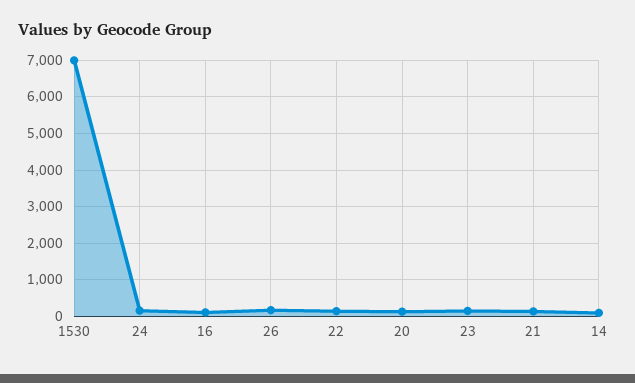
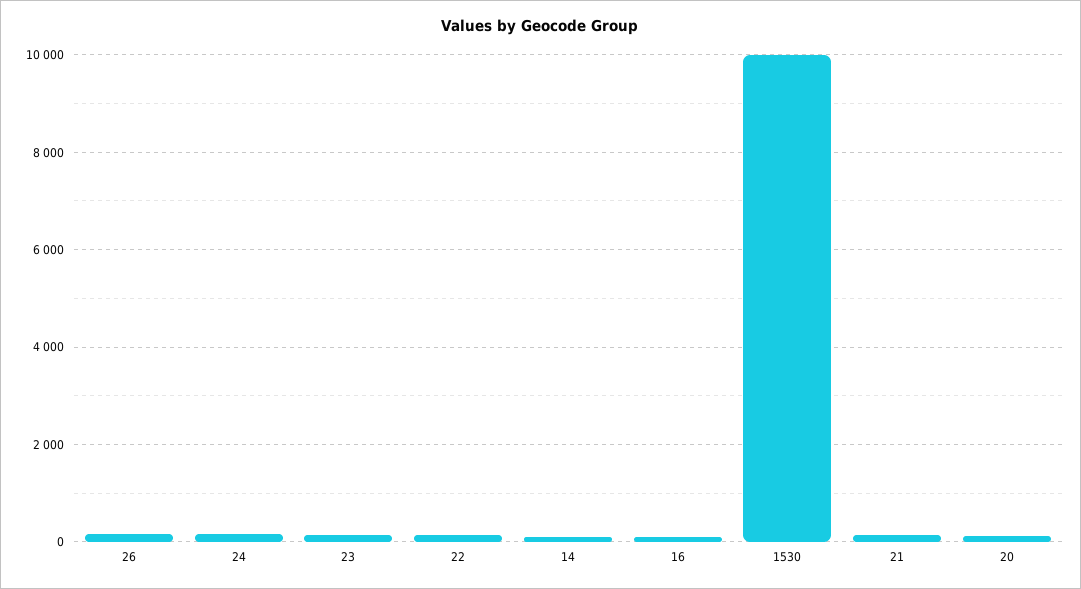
1530: 7000 -> 10000

